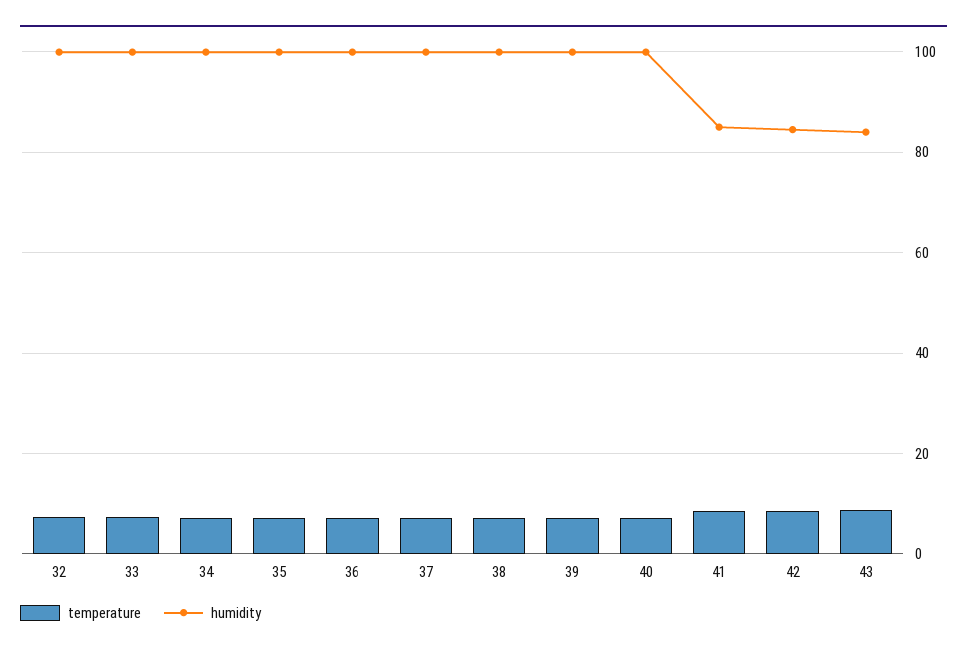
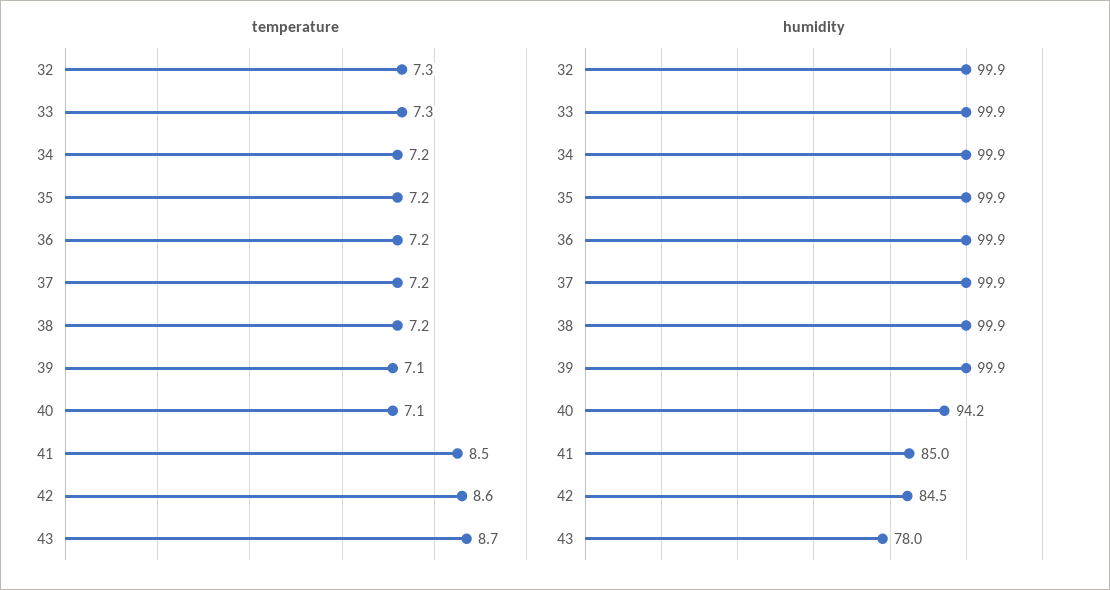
humidity, 40: 100 -> 94.2
humidity, 43: 84 -> 78

